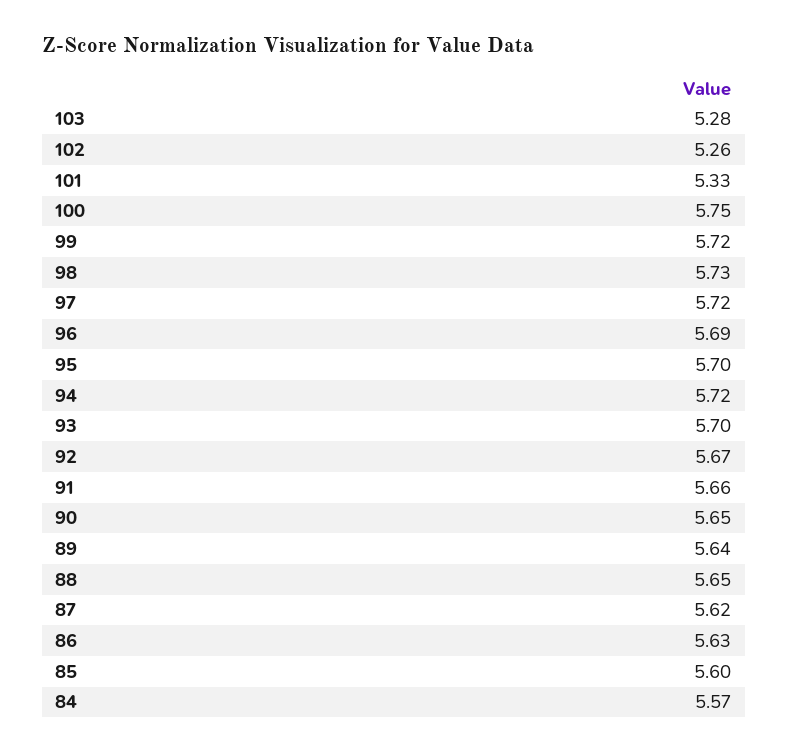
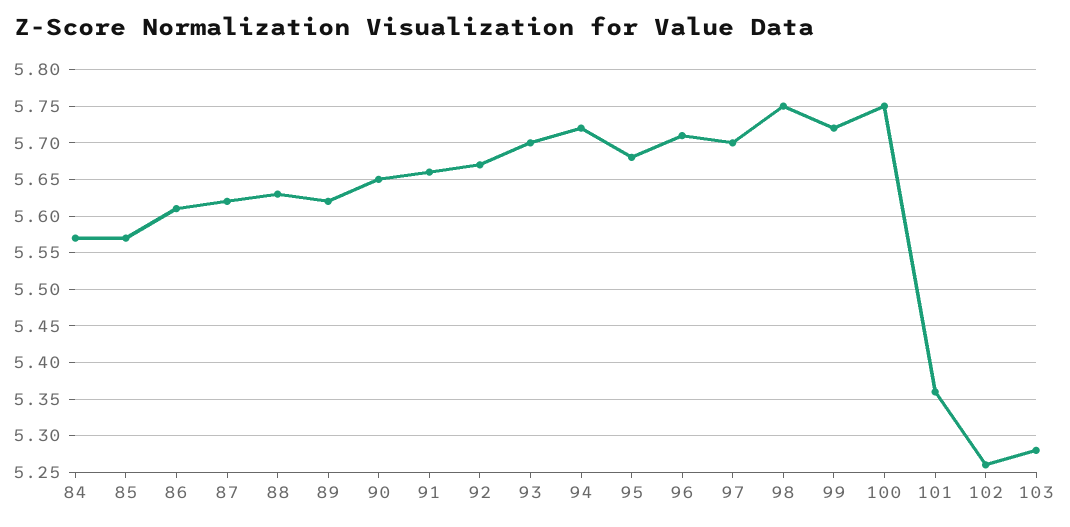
101: 5.33 -> 5.36
98: 5.73 -> 5.75
97: 5.72 -> 5.7
96: 5.69 -> 5.71
95: 5.7 -> 5.68
89: 5.64 -> 5.62
88: 5.65 -> 5.63
86: 5.63 -> 5.61
85: 5.6 -> 5.57

